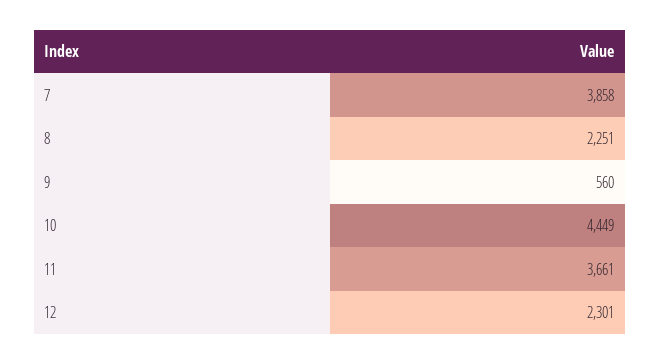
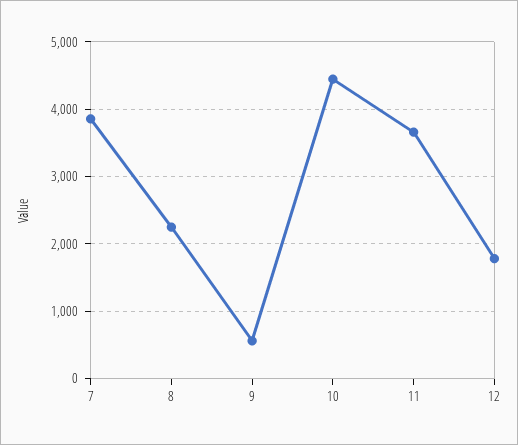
12: 2301 -> 1800

